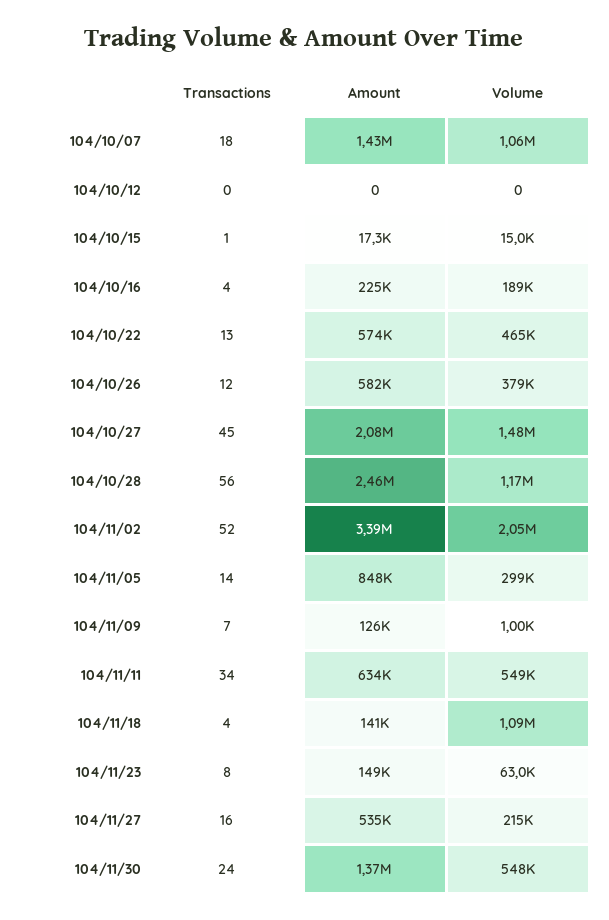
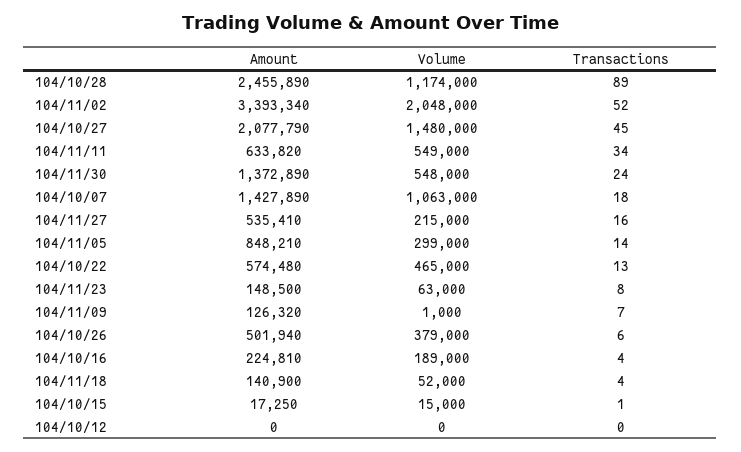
Transactions, 104/10/26: 12 -> 6
Amount, 104/10/26: 582000 -> 501940
Transactions, 104/10/28: 56 -> 89
Volume, 104/11/18: 1090000 -> 52000

